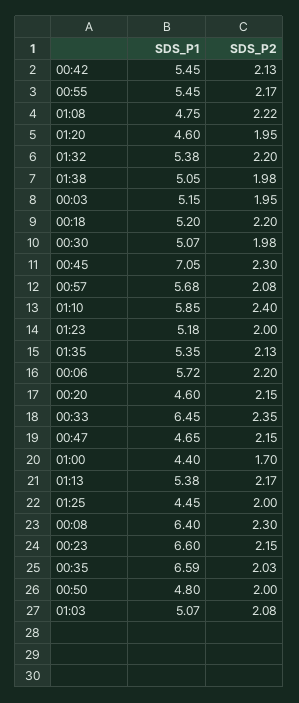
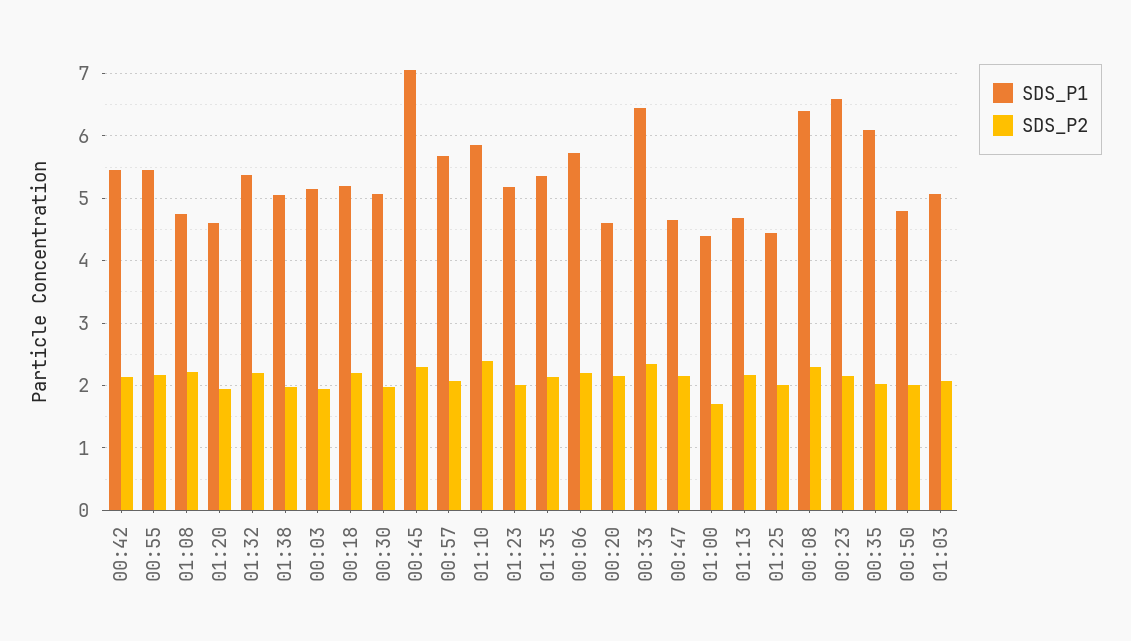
SDS_P1, 01:13: 5.38 -> 4.7
SDS_P1, 00:35: 6.59 -> 6.1

